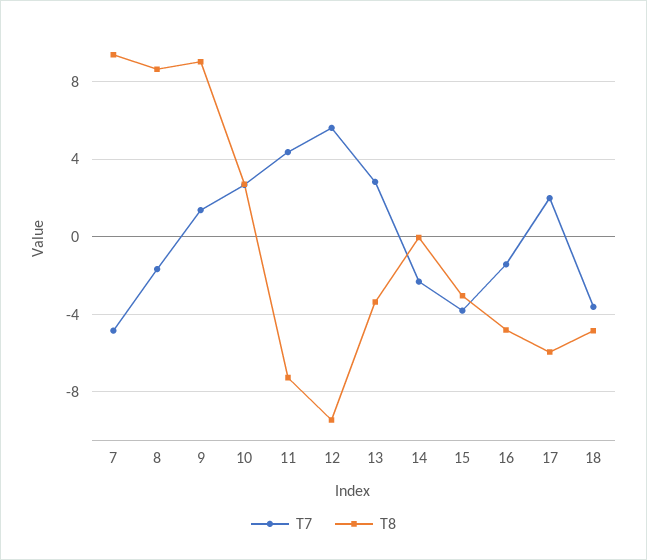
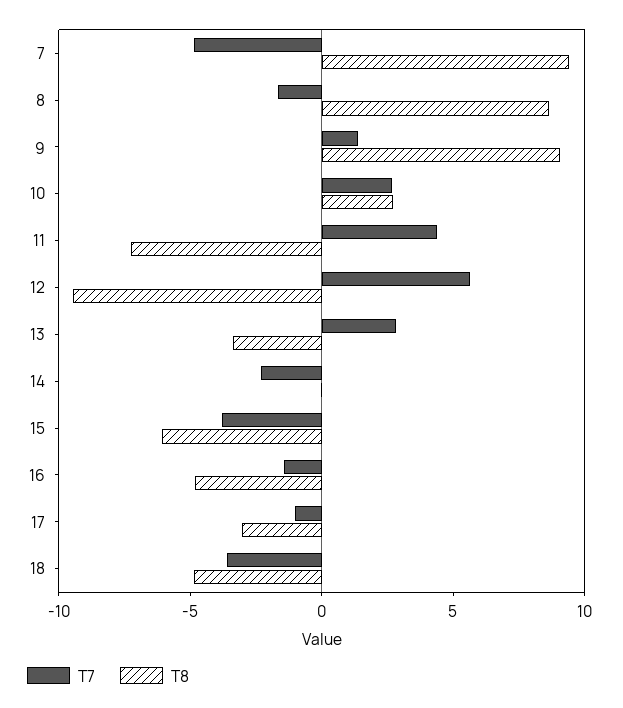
T8, 15: -3 -> -6
T7, 17: 2 -> -1
T8, 17: -6 -> -3

